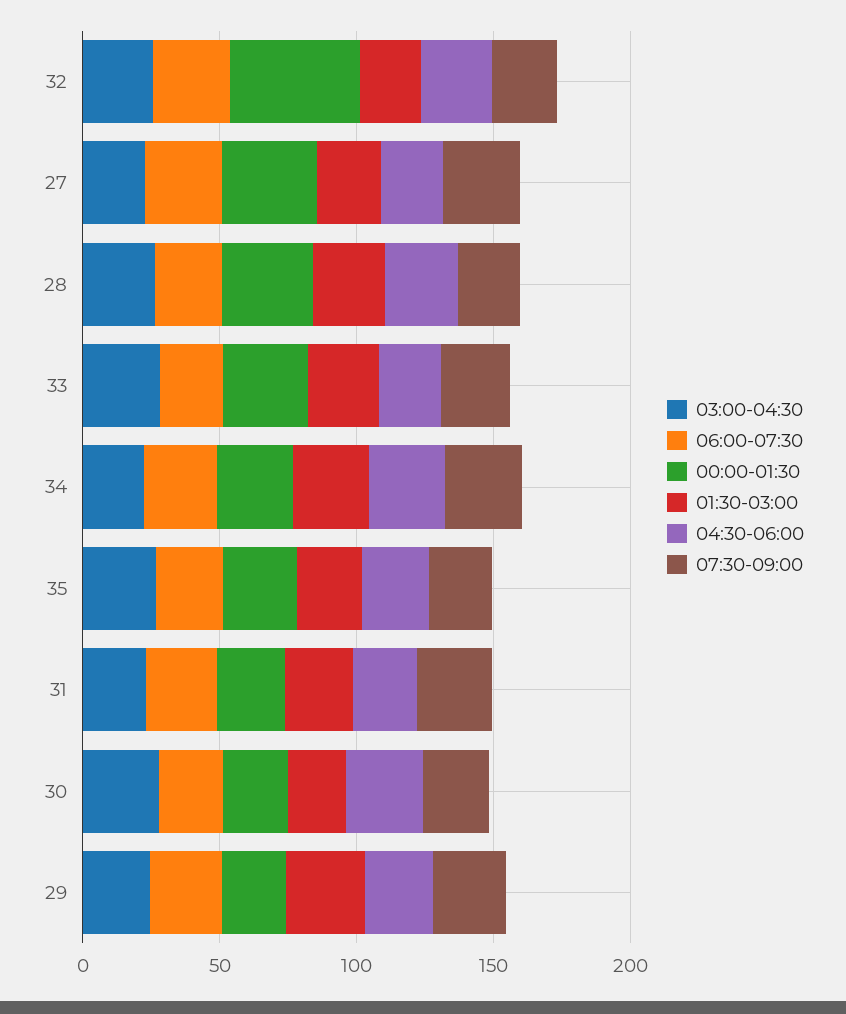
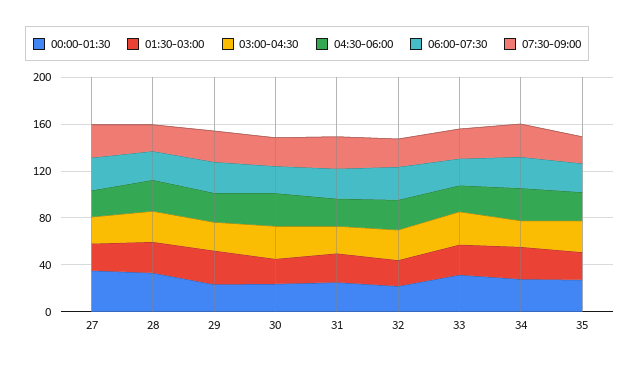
00:00-01:30, 32: 50 -> 20

